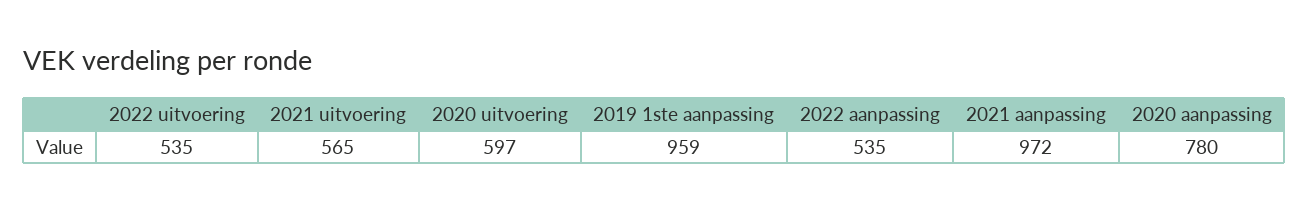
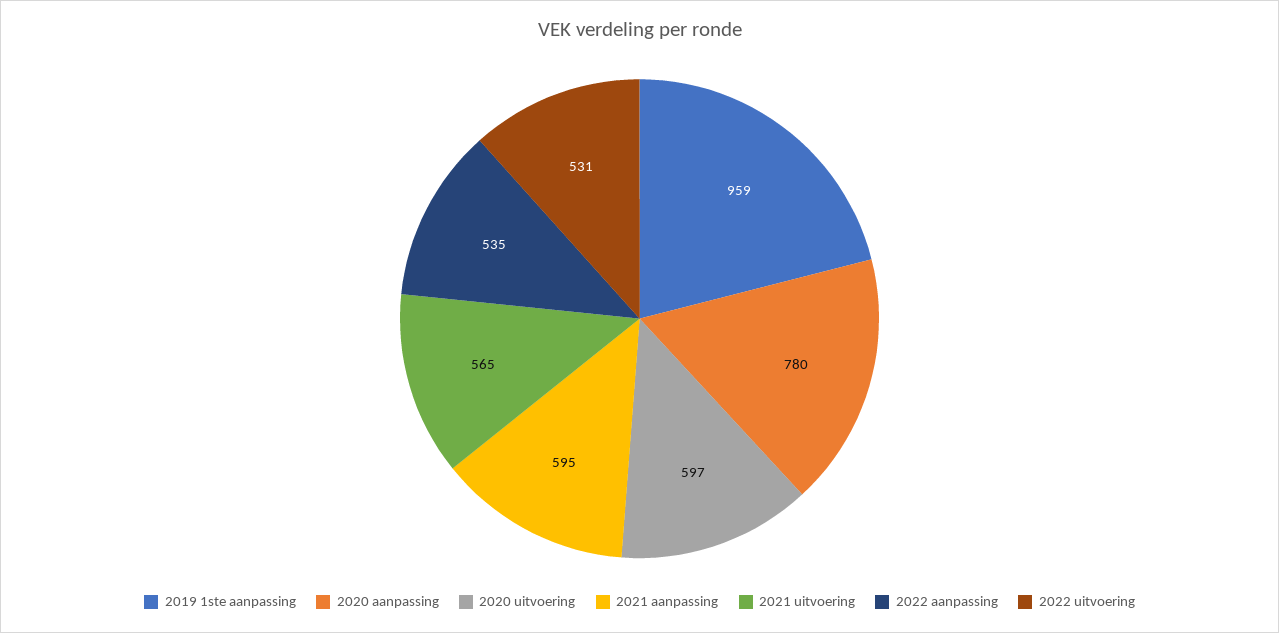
2022 uitvoering: 535 -> 531
2021 aanpassing: 972 -> 595

